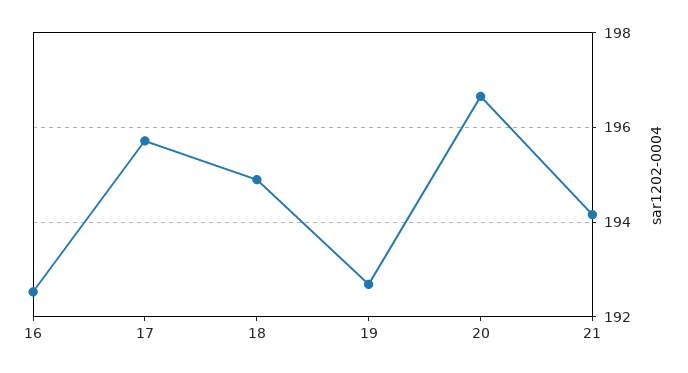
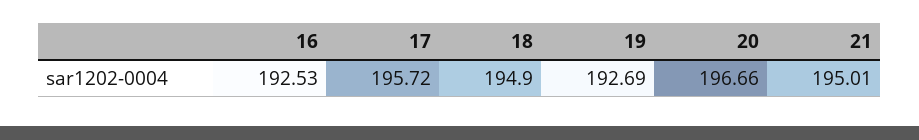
21: 194.2 -> 195.01

